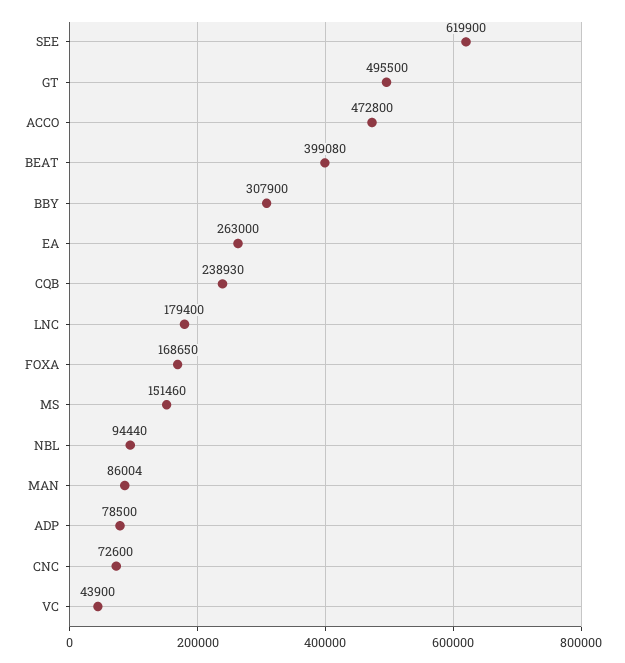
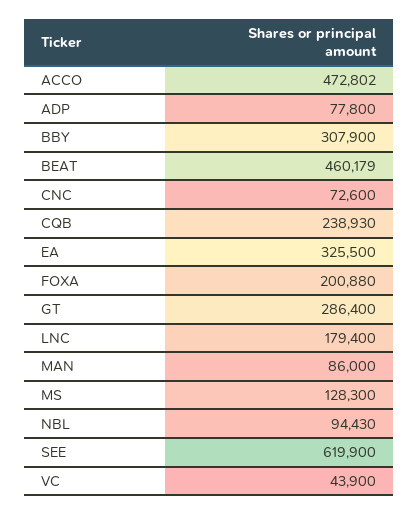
GT: 495500 -> 286400
ACCO: 472800 -> 472802
BEAT: 399080 -> 460179
EA: 263000 -> 325500
FOXA: 168650 -> 200880
MS: 151460 -> 128300
NBL: 94440 -> 94430
MAN: 86004 -> 86000
ADP: 78500 -> 77800

